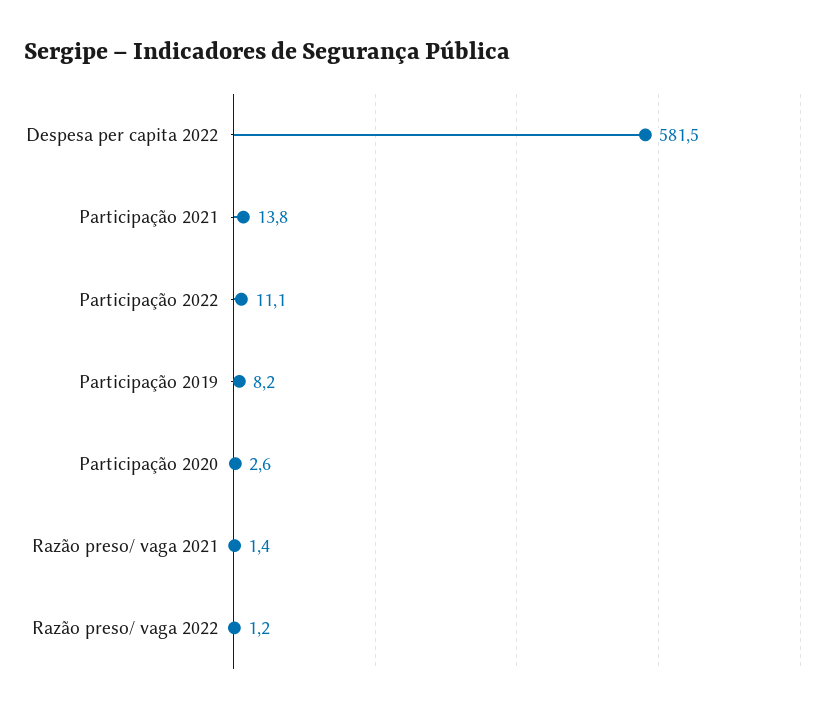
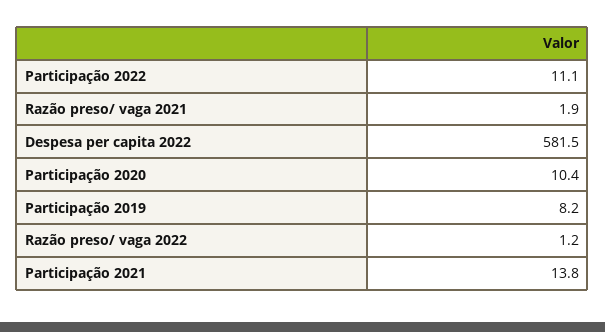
Participação 2020: 2.6 -> 10.4
Razão preso/ vaga 2021: 1.4 -> 1.9

